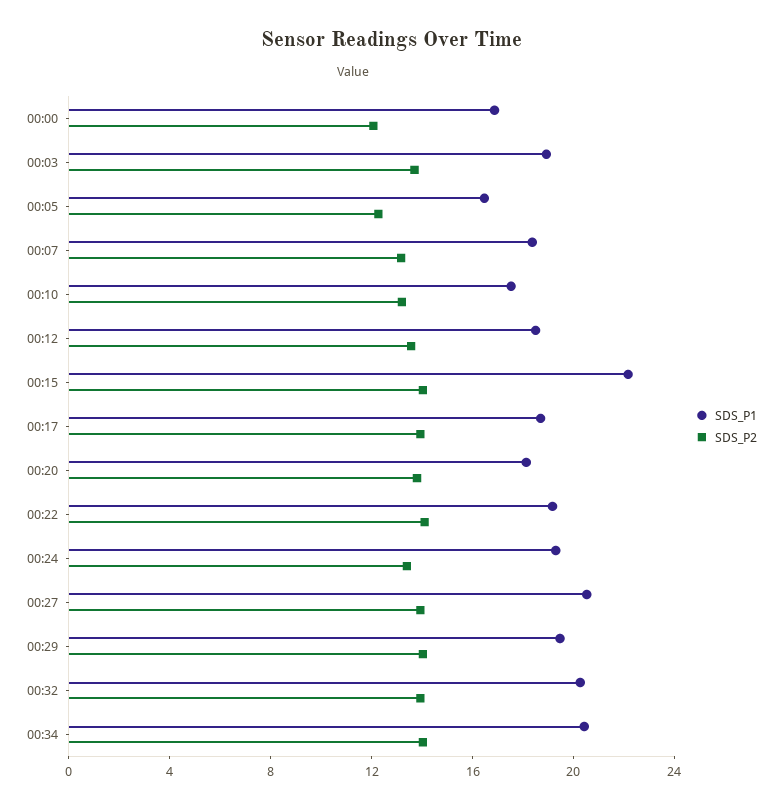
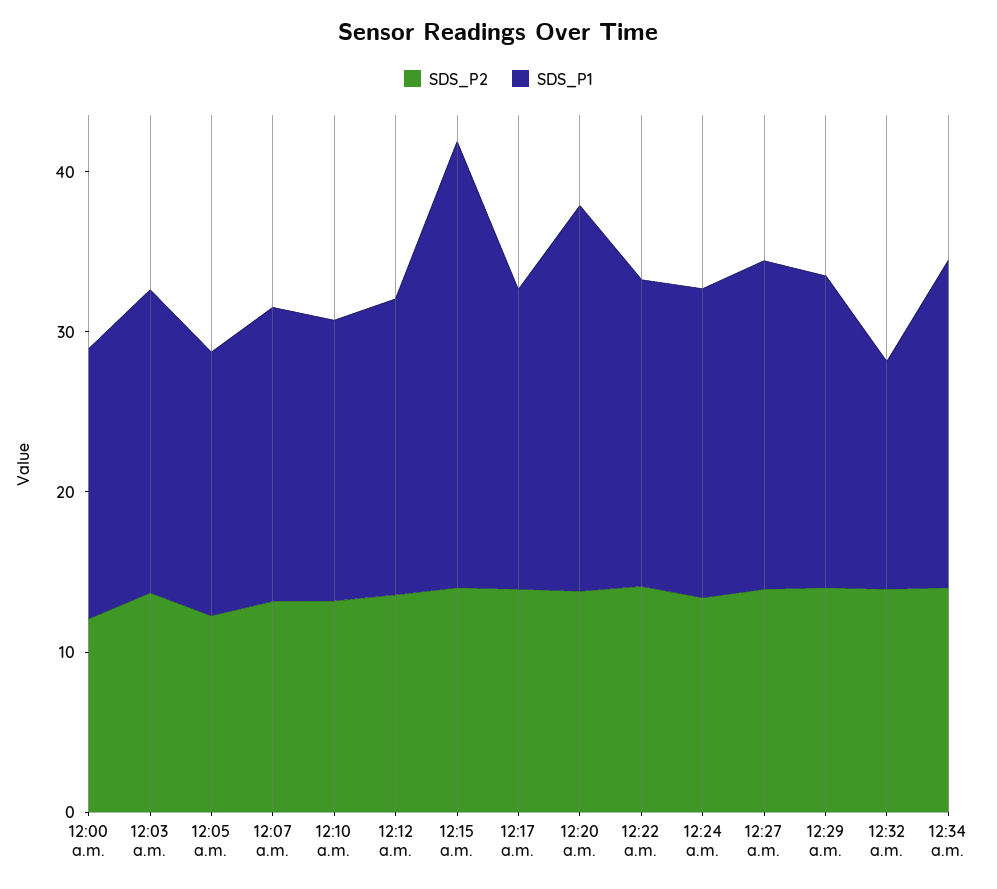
SDS_P1, 00:15: 22 -> 28
SDS_P1, 00:20: 18 -> 24
SDS_P1, 00:32: 20 -> 14

